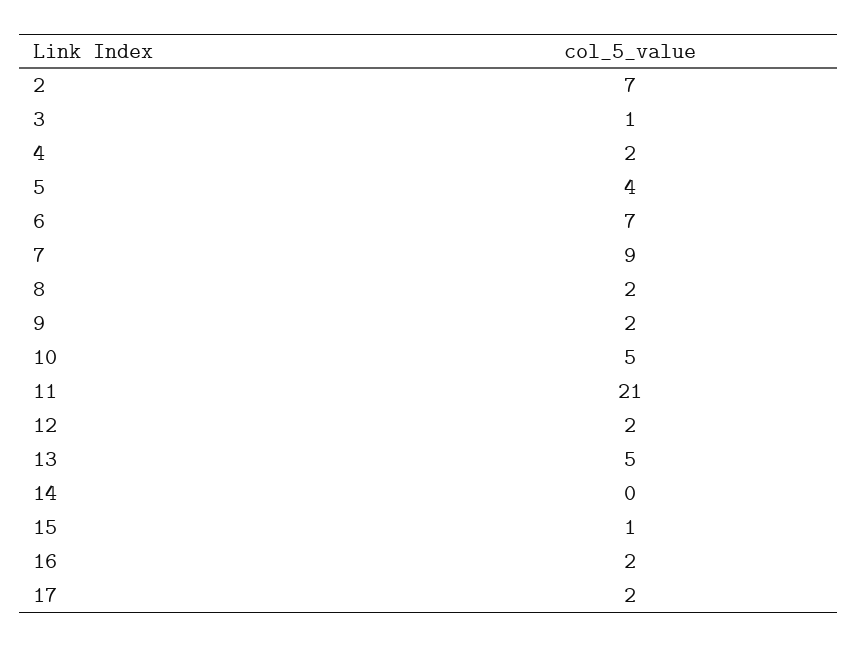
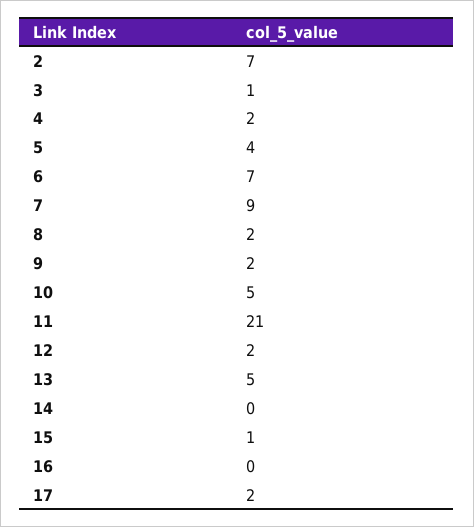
16: 2 -> 0

